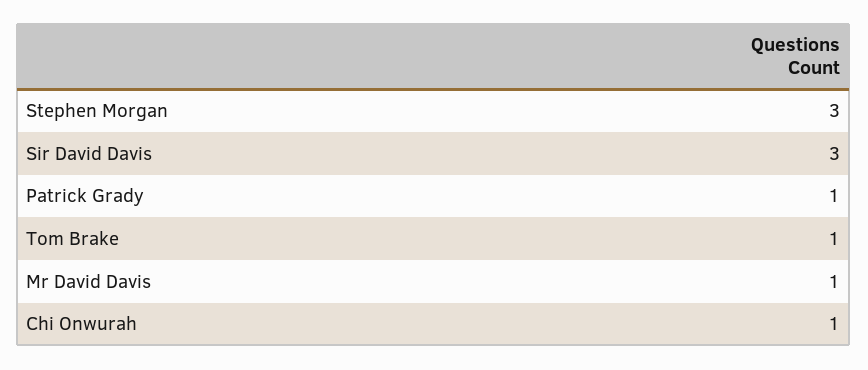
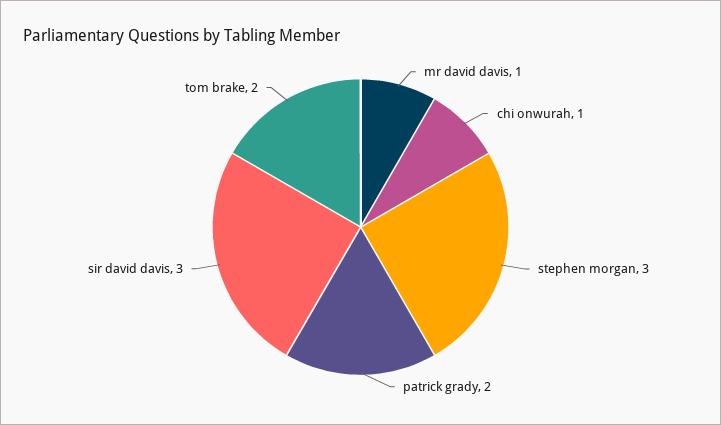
Patrick Grady: 1 -> 2
Tom Brake: 1 -> 2

